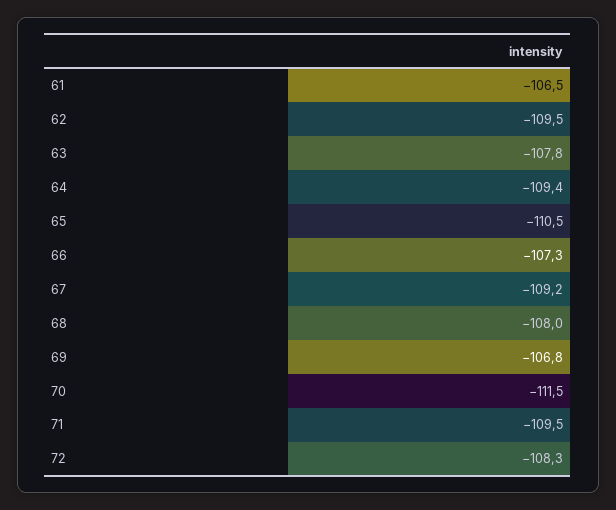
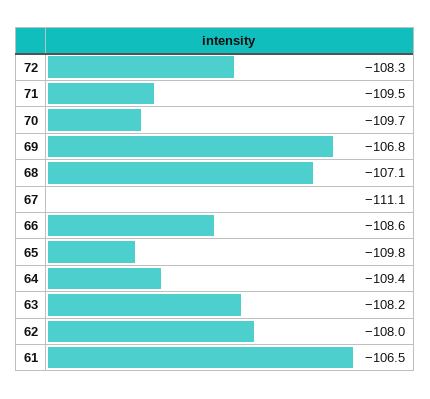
62: -109.5 -> -108
63: -107.8 -> -108.2
65: -110.5 -> -109.8
66: -107.3 -> -108.6
67: -109.2 -> -111.1
68: -108 -> -107.1
70: -111.5 -> -109.7

